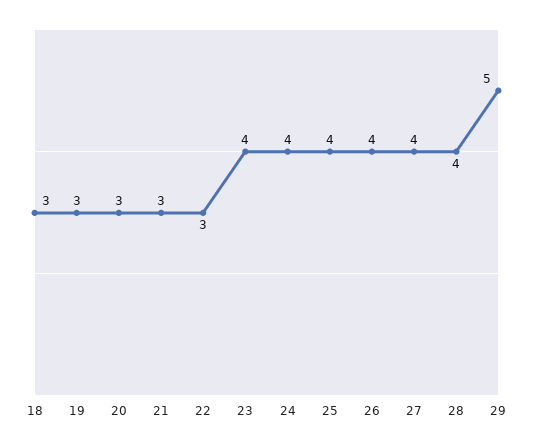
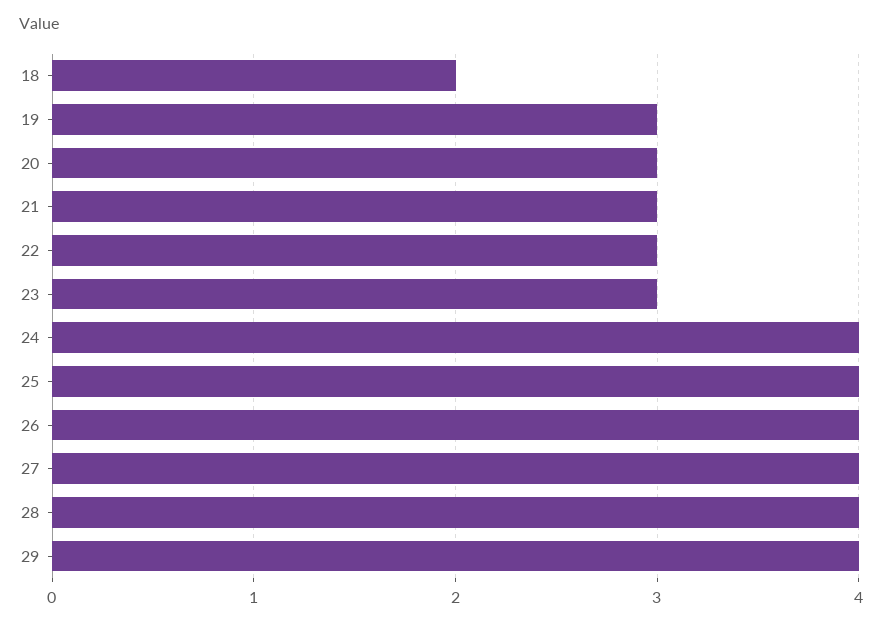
18: 3 -> 2
23: 4 -> 3
29: 5 -> 4

